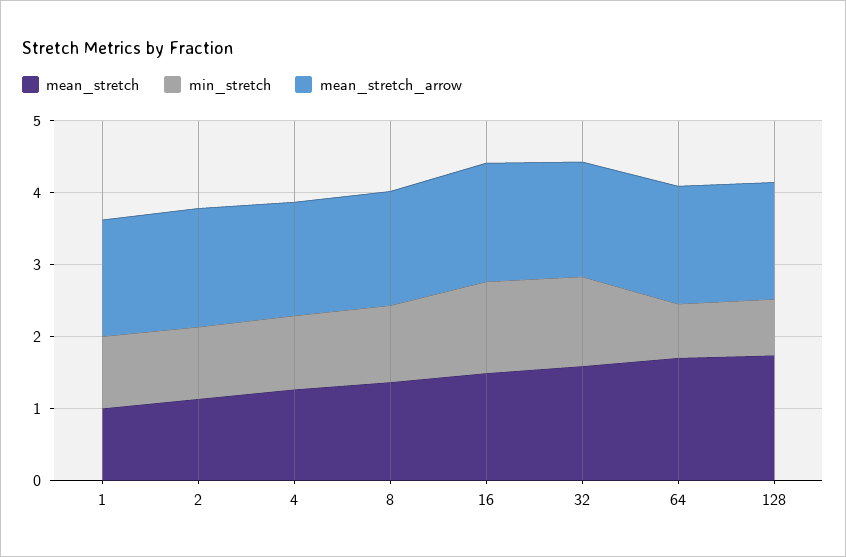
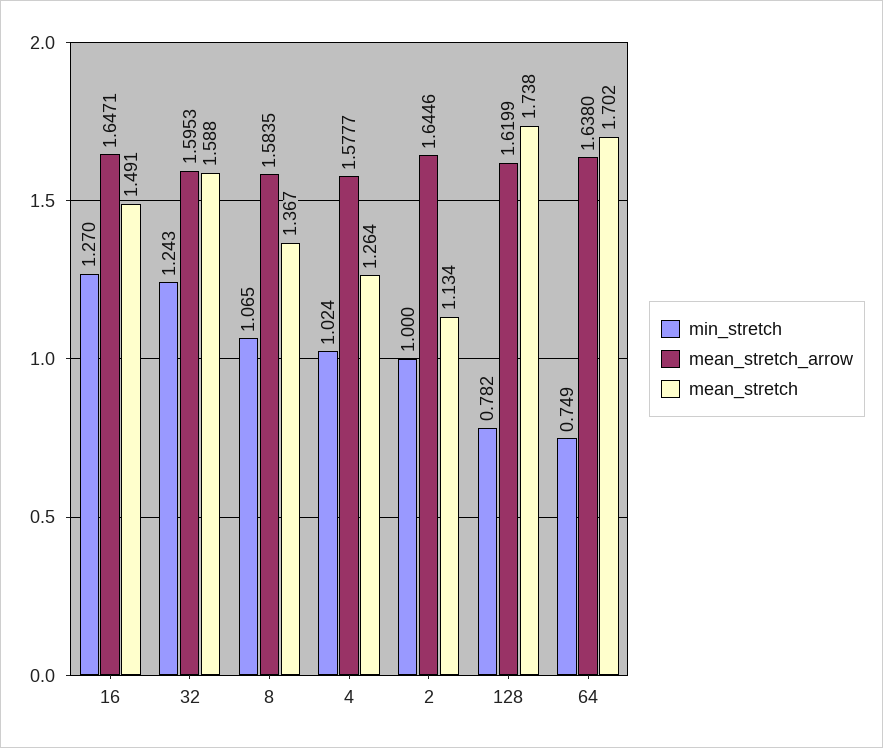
mean_stretch, 1: 1 -> none
min_stretch, 1: 1 -> none
mean_stretch_arrow, 1: 1.6 -> none

